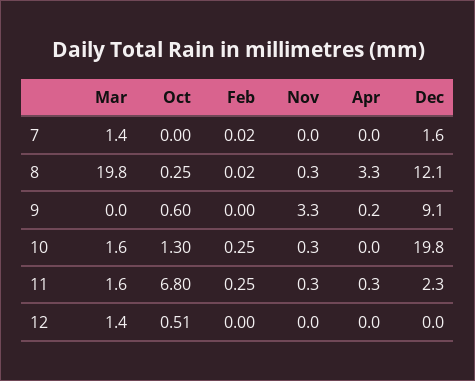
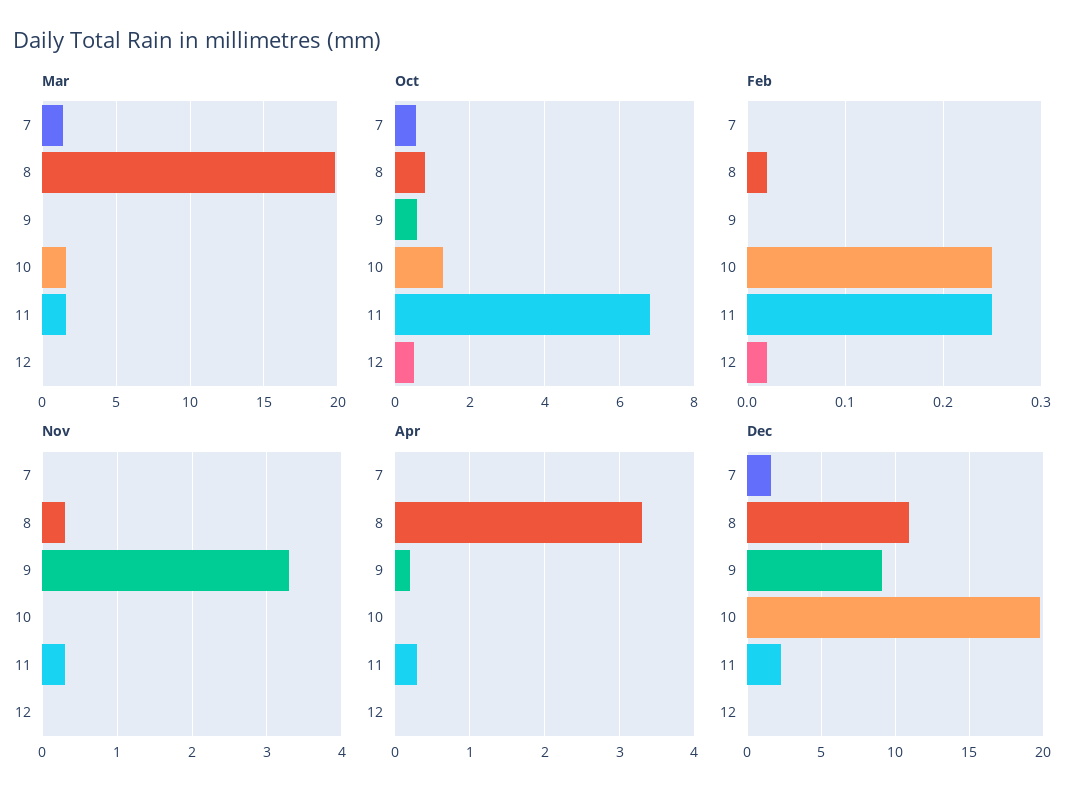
Oct, 7: 0 -> 0.6
Feb, 7: 0.02 -> 0
Oct, 8: 0.25 -> 0.8
Dec, 8: 12.1 -> 11
Nov, 10: 0.3 -> 0
Mar, 12: 1.4 -> 0
Feb, 12: 0 -> 0.02

